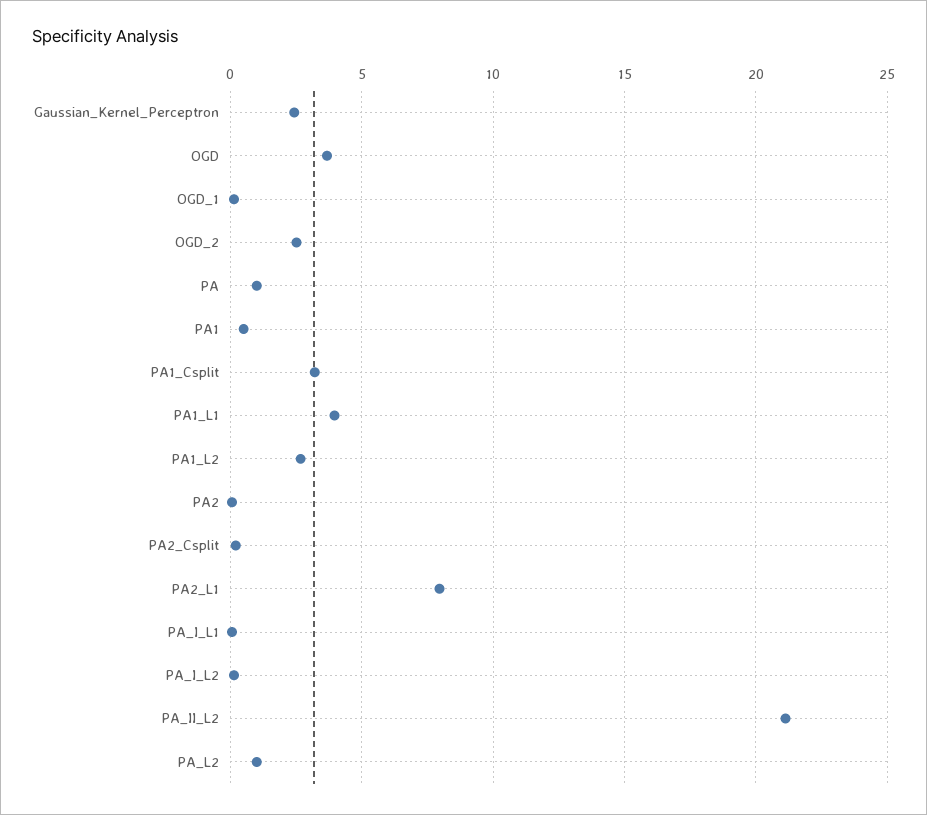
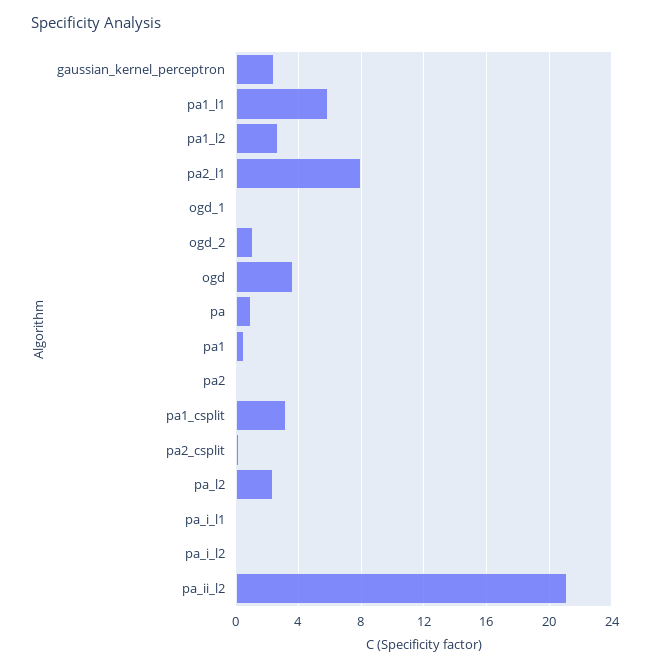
OGD_2: 2.5 -> 1
PA1_L1: 4 -> 6
PA_L2: 1 -> 2.5

